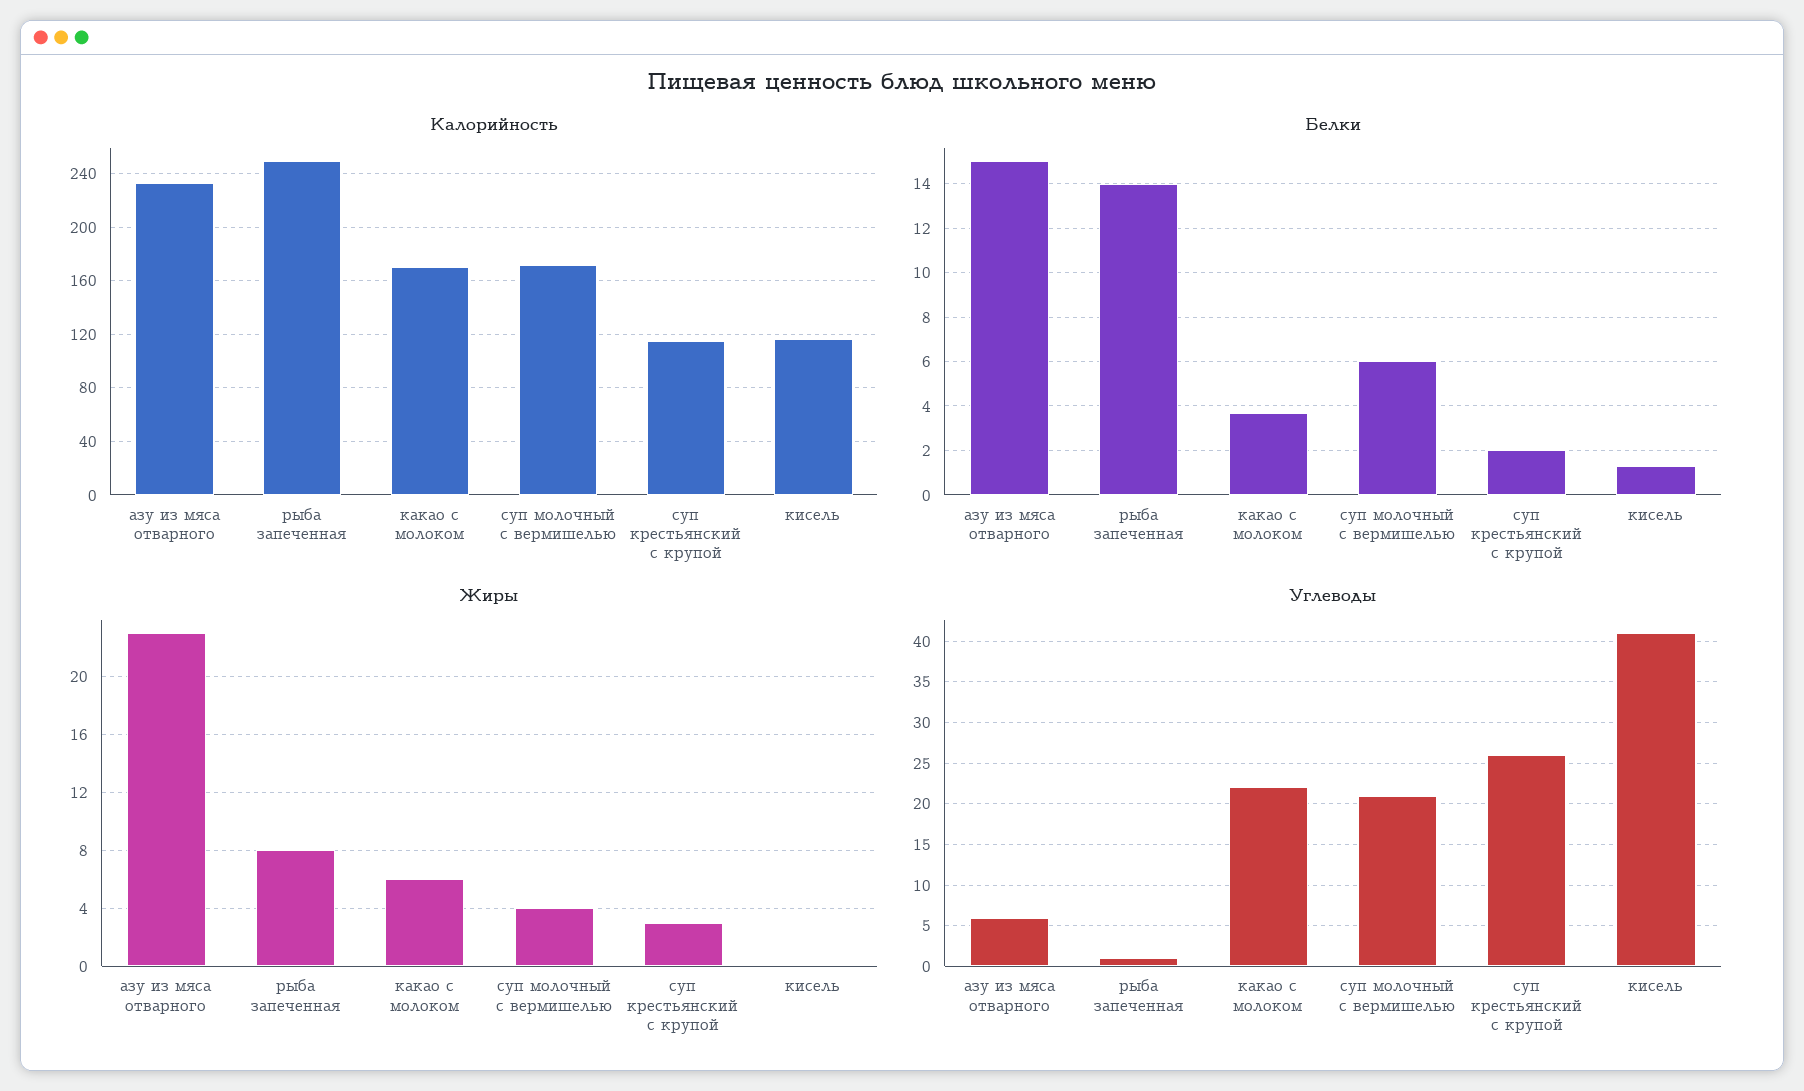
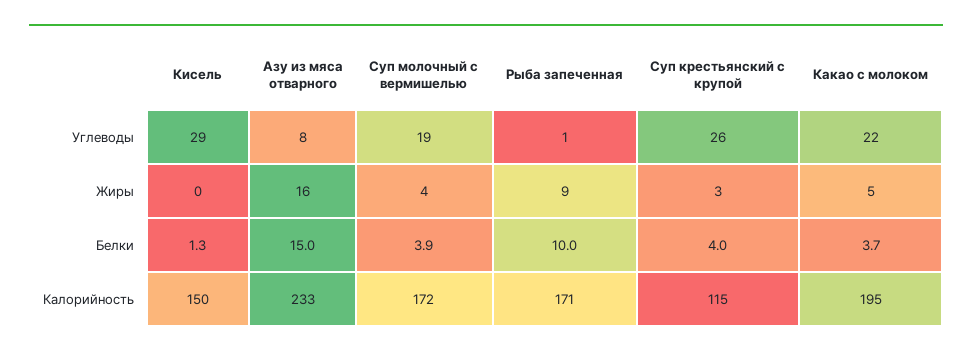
Калорийность, рыба запеченная: 250 -> 171
Калорийность, какао с молоком: 170 -> 195
Калорийность, кисель: 115 -> 150
Белки, рыба запеченная: 14 -> 10
Белки, суп молочный с вермишелью: 6 -> 3.9
Белки, суп крестьянский с крупой: 2 -> 4
Жиры, азу из мяса отварного: 23 -> 16
Жиры, рыба запеченная: 8 -> 9
Жиры, какао с молоком: 6 -> 5
Углеводы, азу из мяса отварного: 6 -> 8
Углеводы, суп молочный с вермишелью: 21 -> 19
Углеводы, кисель: 41 -> 29

